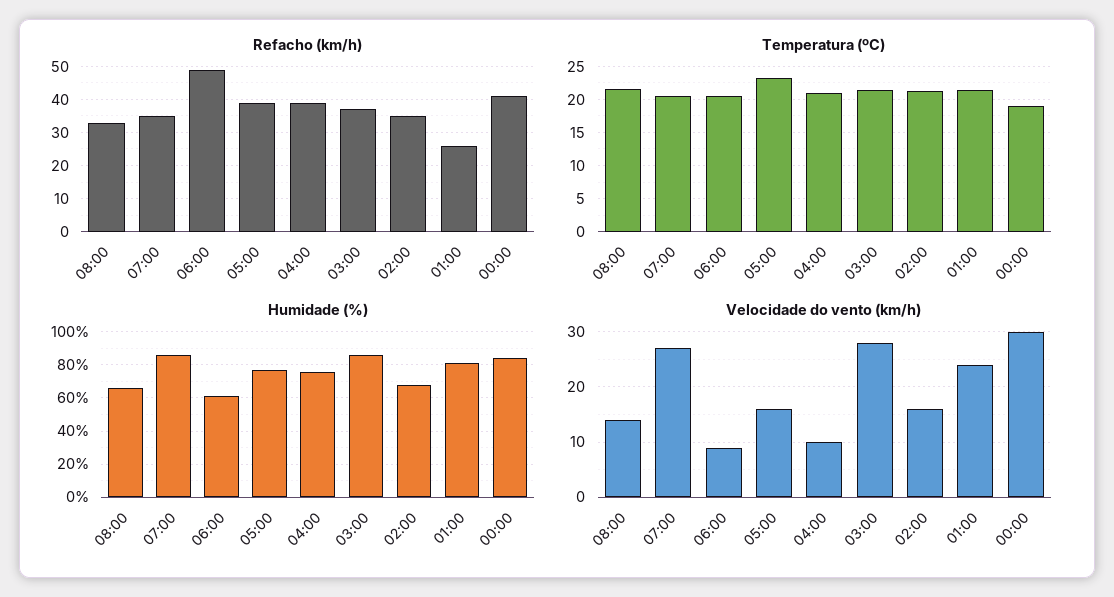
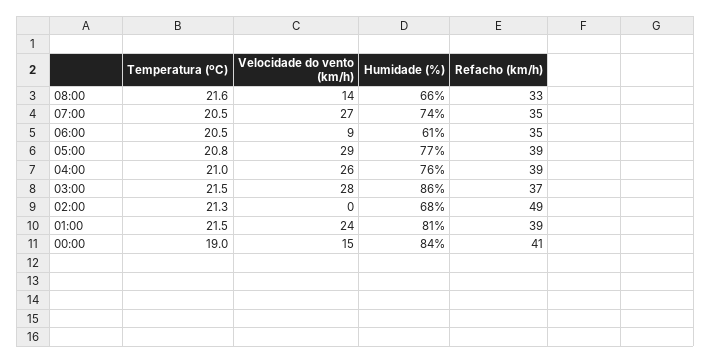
Refacho (km/h), 06:00: 50 -> 35
Refacho (km/h), 02:00: 35 -> 49
Refacho (km/h), 01:00: 25 -> 39
Temperatura (ºC), 05:00: 23 -> 20.8
Humidade (%), 07:00: 85 -> 74
Velocidade do vento (km/h), 05:00: 15 -> 29
Velocidade do vento (km/h), 04:00: 10 -> 26
Velocidade do vento (km/h), 02:00: 15 -> 0
Velocidade do vento (km/h), 00:00: 30 -> 15

